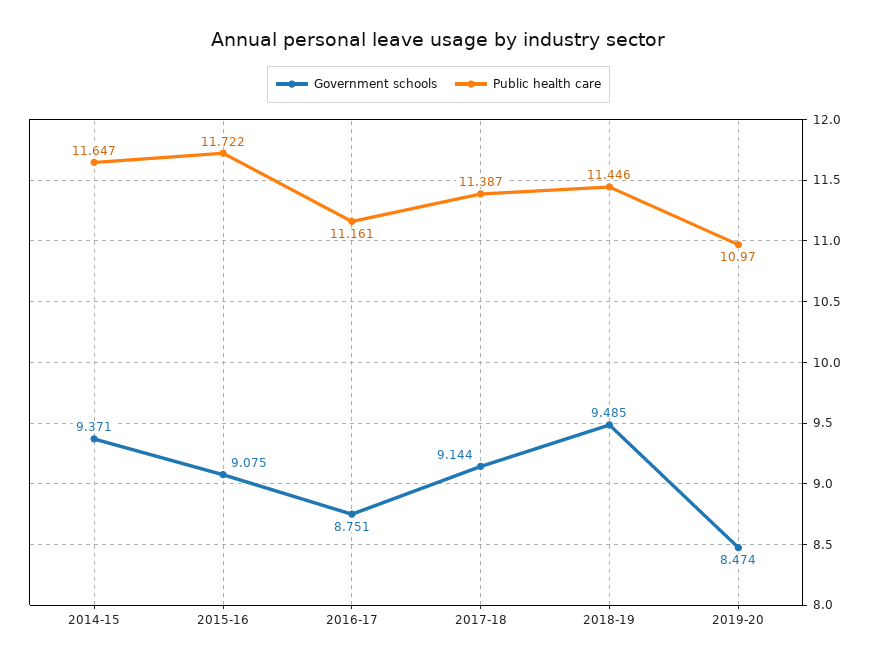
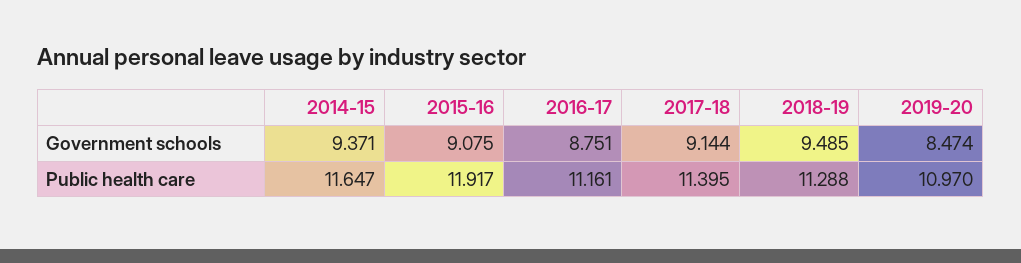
Public health care, 2015-16: 11.722 -> 11.917
Public health care, 2017-18: 11.387 -> 11.395
Public health care, 2018-19: 11.446 -> 11.288

